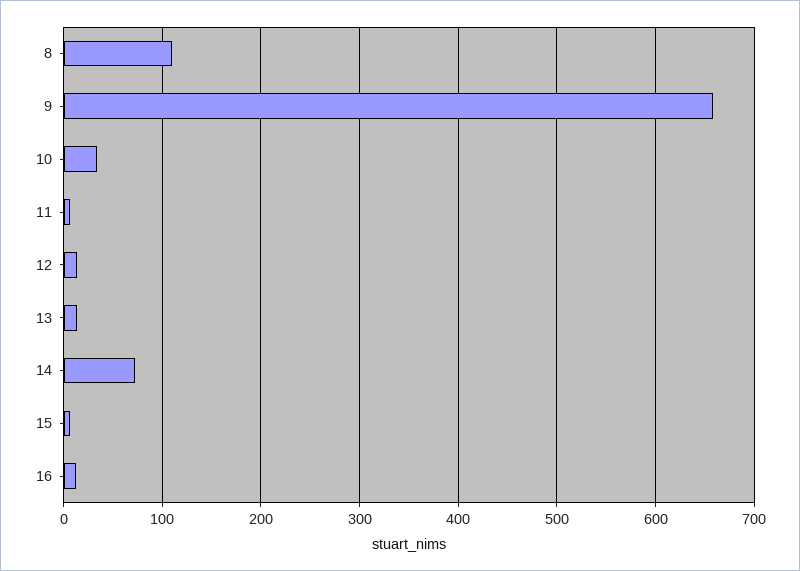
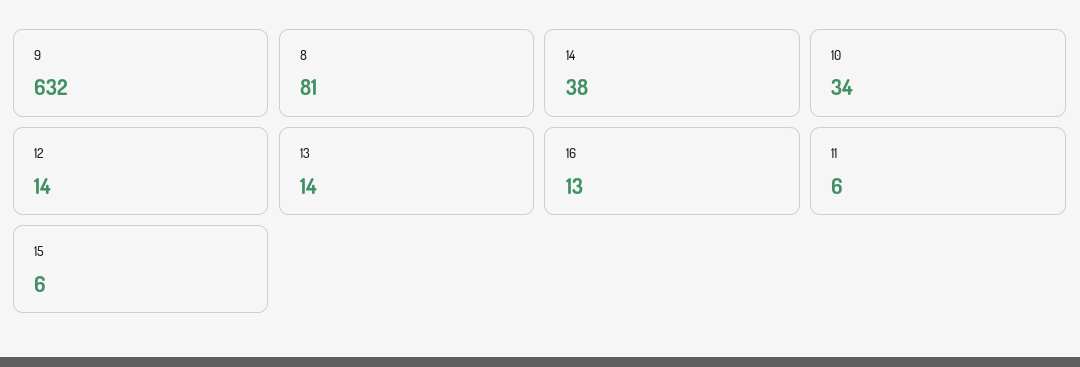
8: 110 -> 81
9: 660 -> 632
14: 70 -> 38

